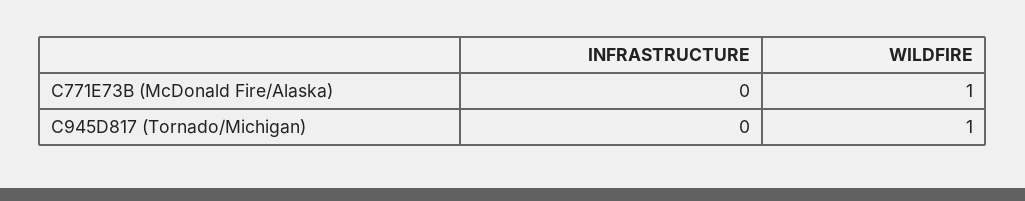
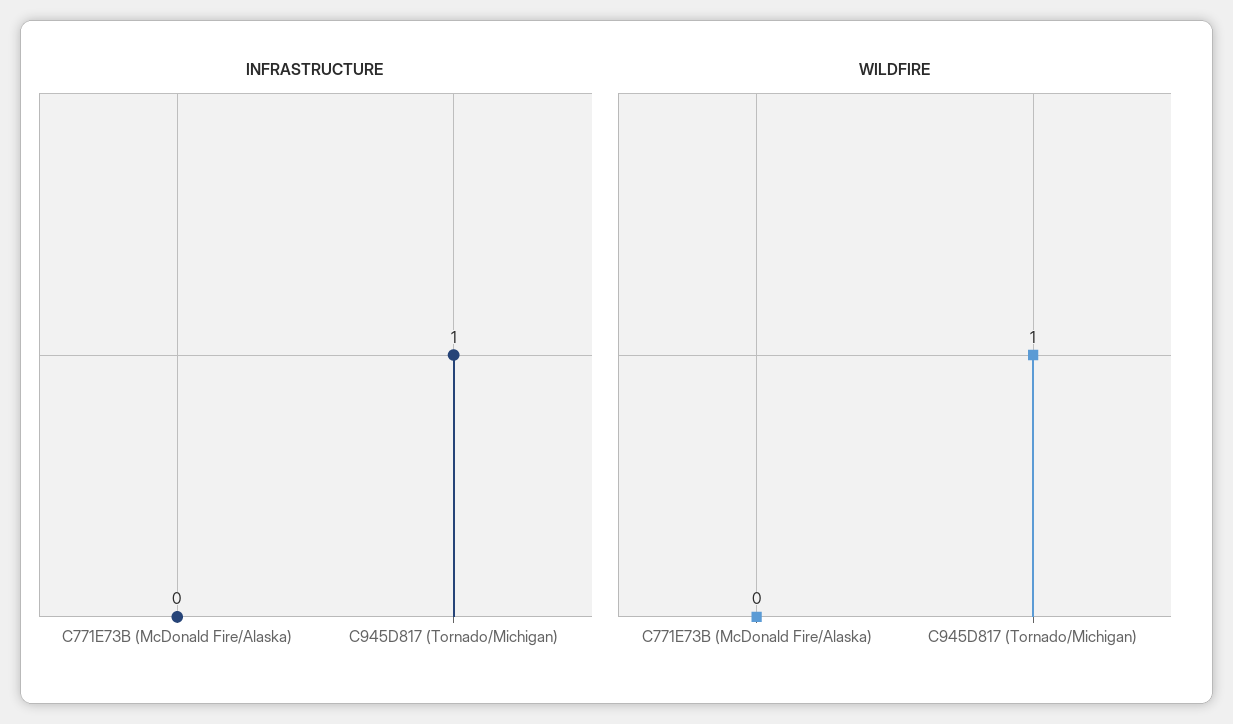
WILDFIRE, C771E73B (McDonald Fire/Alaska): 1 -> 0
INFRASTRUCTURE, C945D817 (Tornado/Michigan): 0 -> 1

